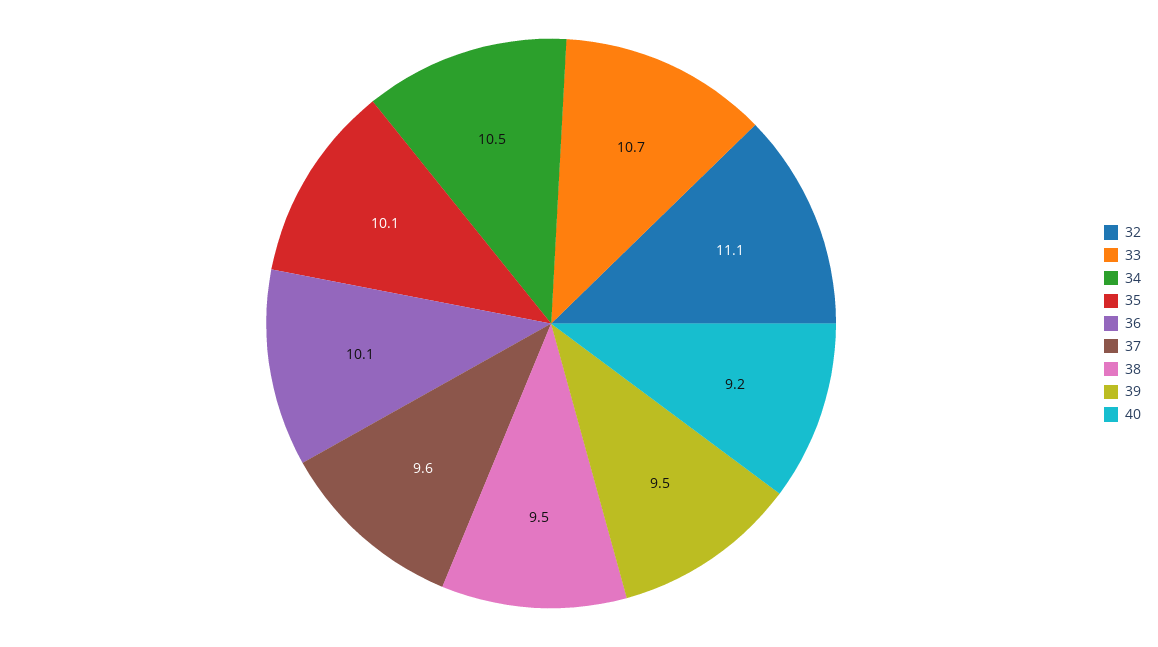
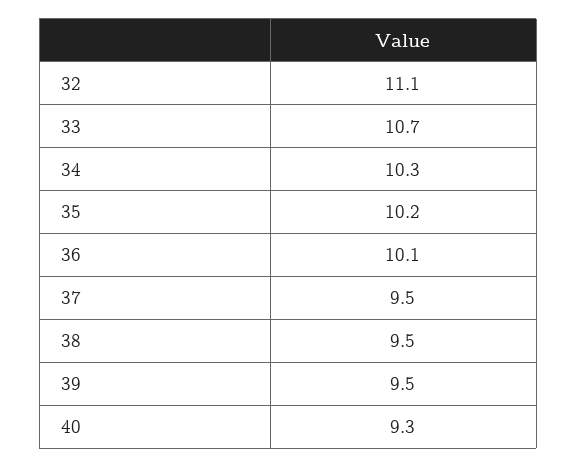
34: 10.5 -> 10.3
35: 10.1 -> 10.2
37: 9.6 -> 9.5
40: 9.2 -> 9.3

